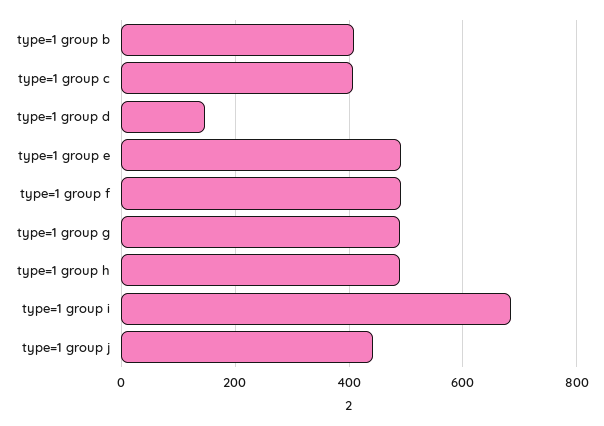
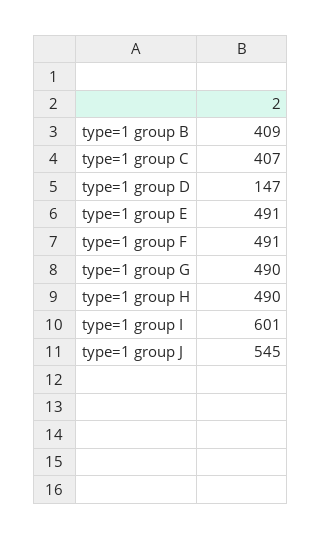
type=1 group i: 680 -> 601
type=1 group j: 440 -> 545

